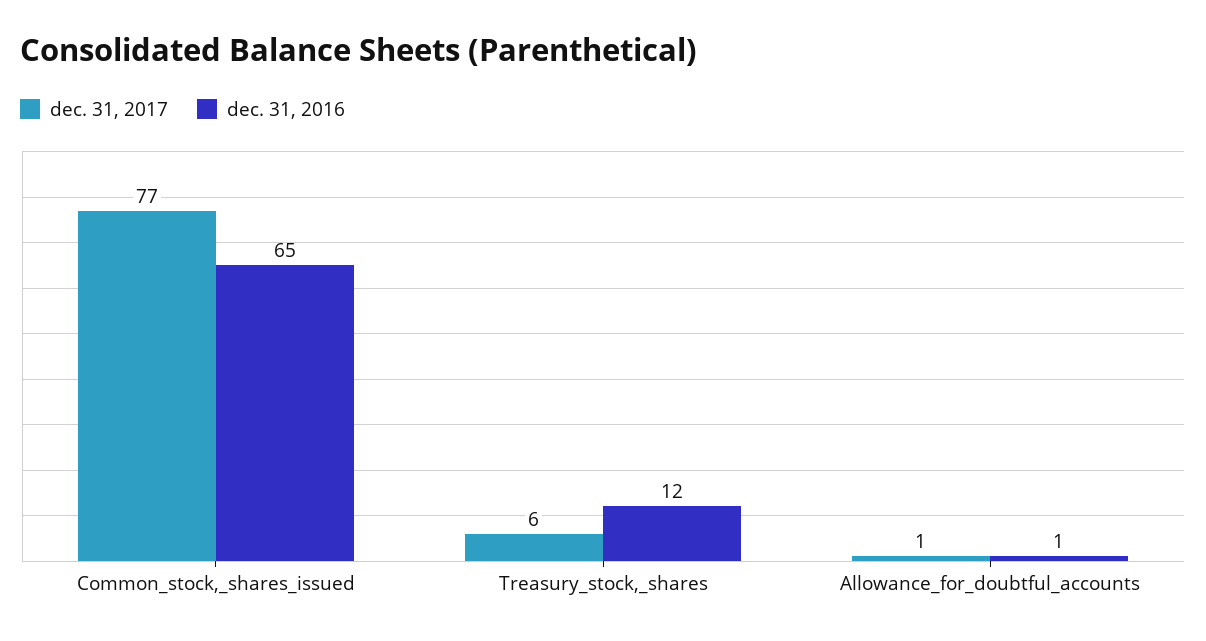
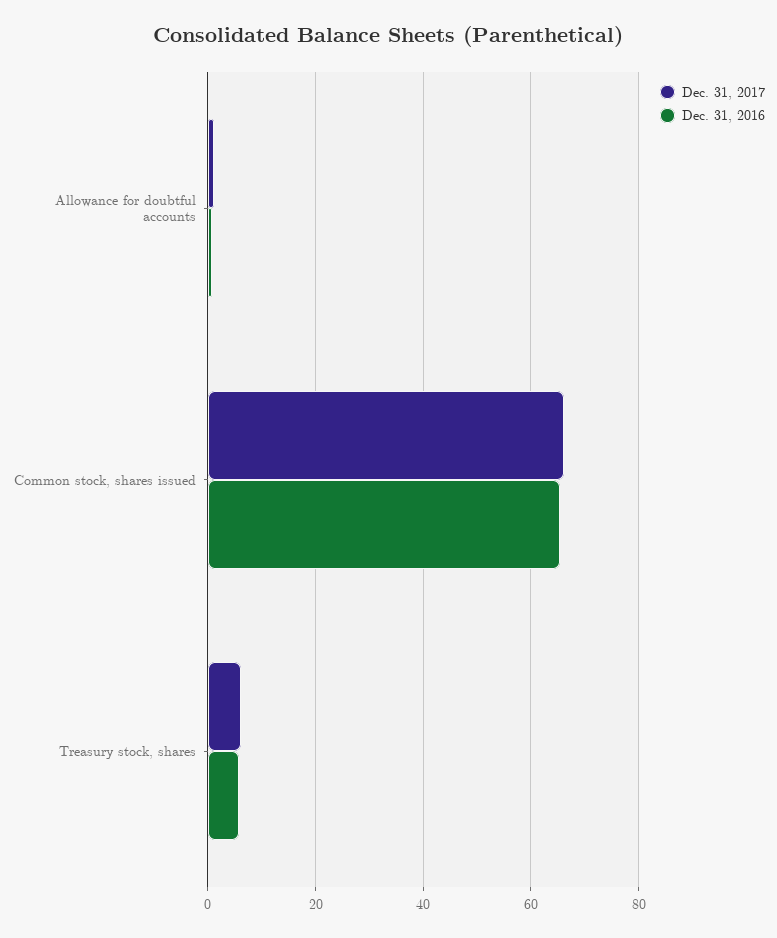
dec. 31, 2017, Common_stock,_shares_issued: 77 -> 66
dec. 31, 2016, Treasury_stock,_shares: 12 -> 6

